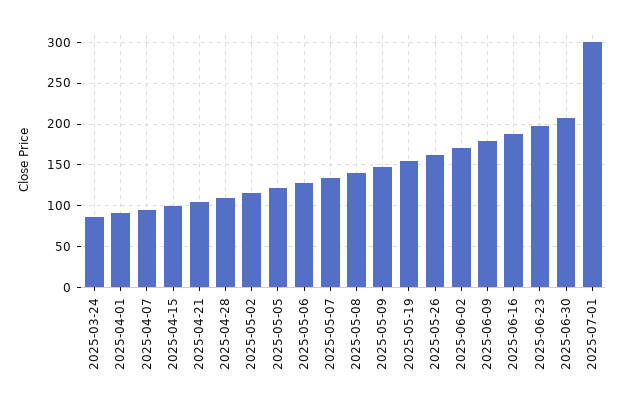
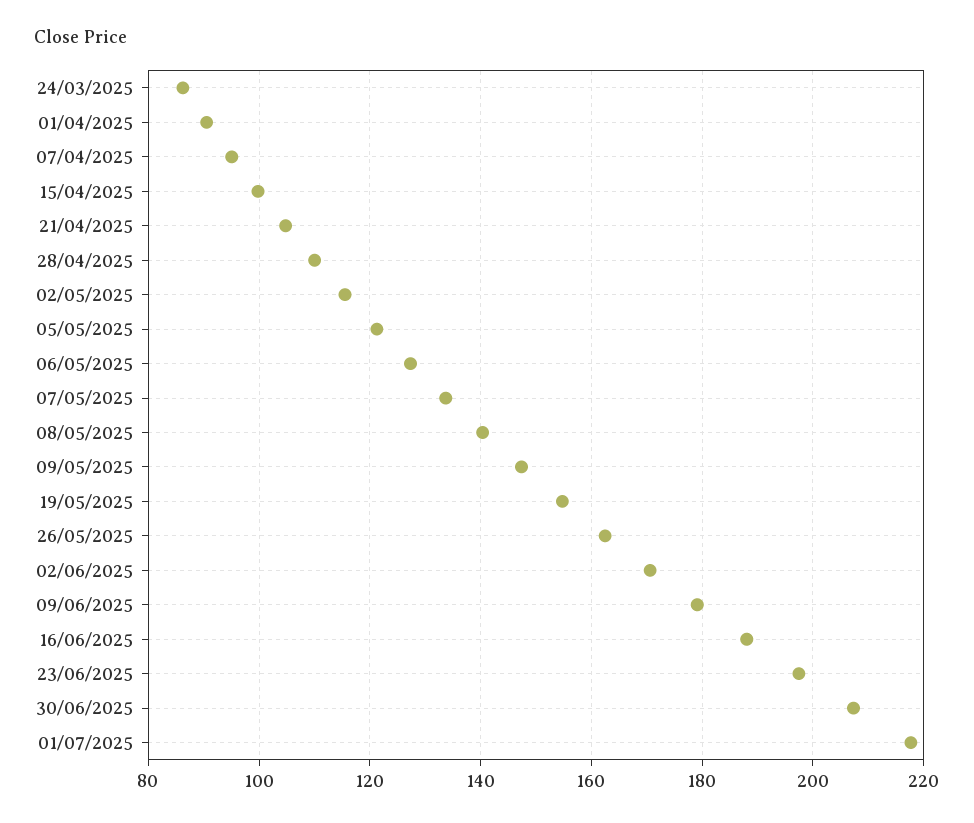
2025-07-01: 300 -> 218

